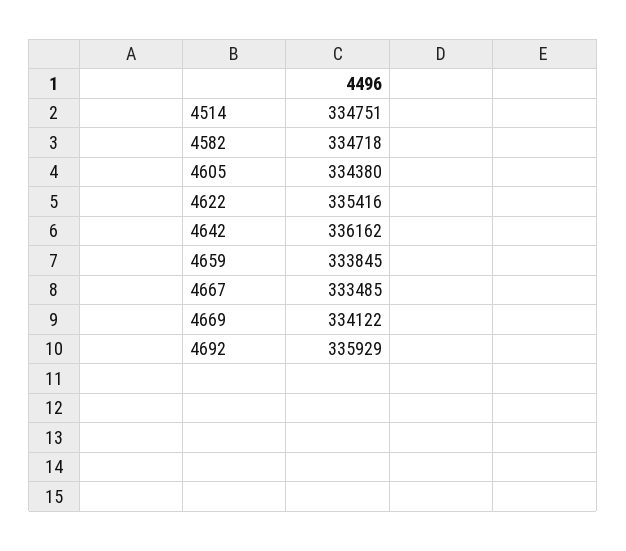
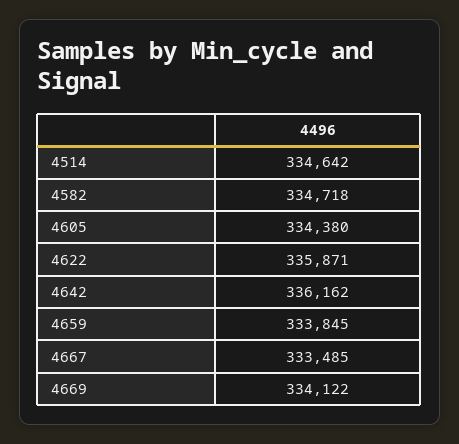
4514: 334751 -> 334642
4622: 335416 -> 335871
4692: 335929 -> none

